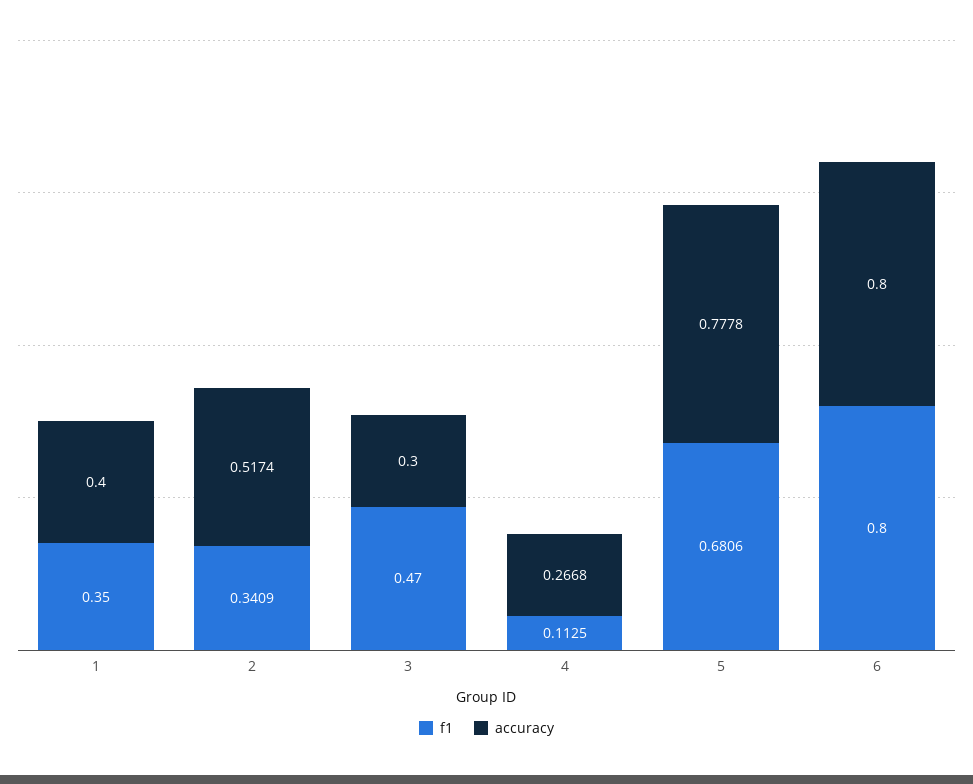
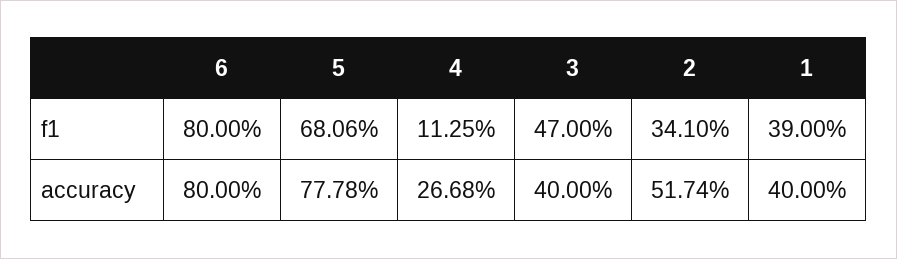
f1, 1: 0.35 -> 0.39
f1, 2: 0.3409 -> 0.341
accuracy, 3: 0.3 -> 0.4

